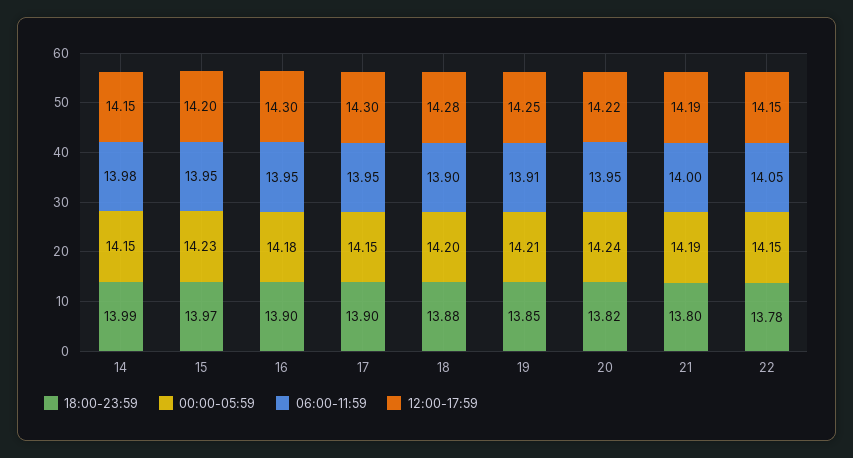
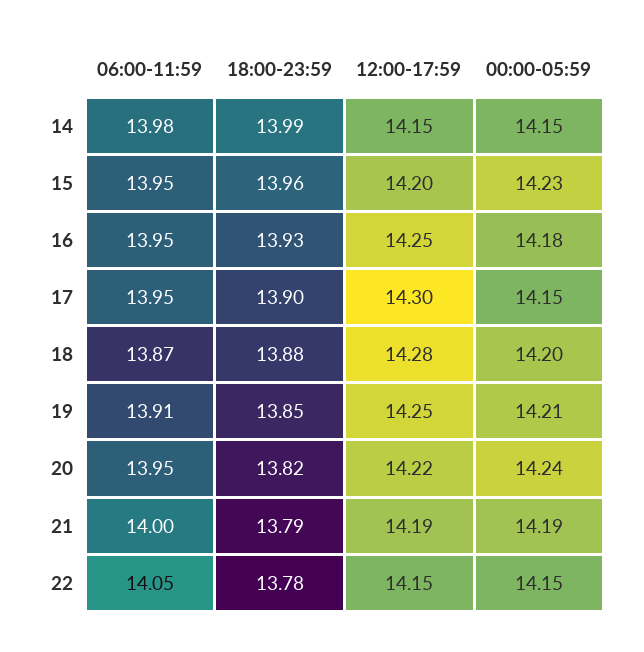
18:00-23:59, 15: 13.97 -> 13.96
18:00-23:59, 16: 13.9 -> 13.93
12:00-17:59, 16: 14.3 -> 14.25
06:00-11:59, 18: 13.9 -> 13.87
18:00-23:59, 21: 13.8 -> 13.79

